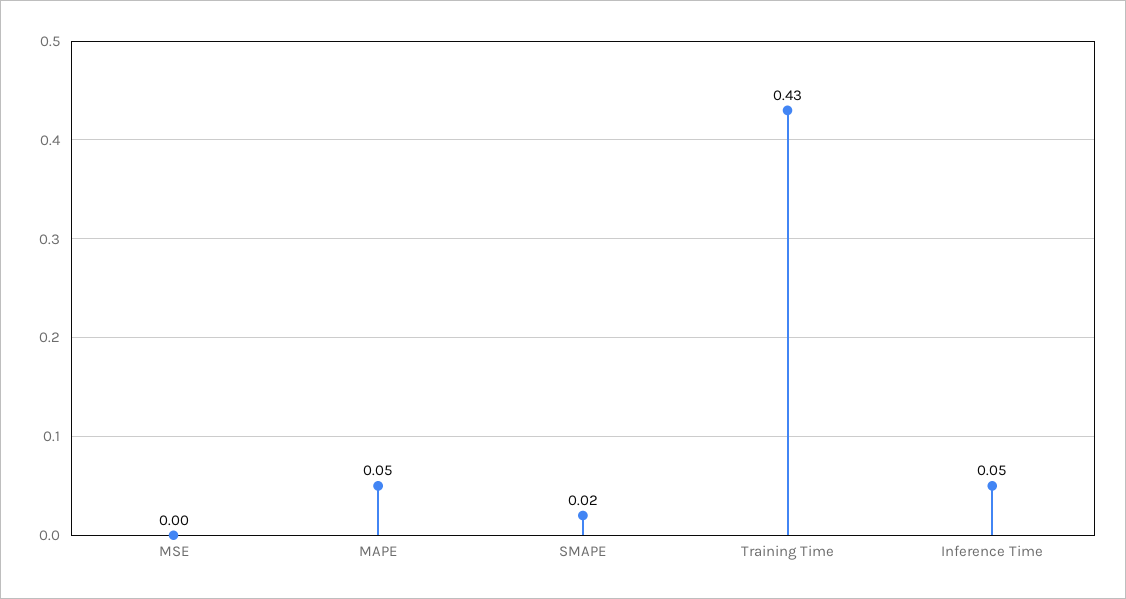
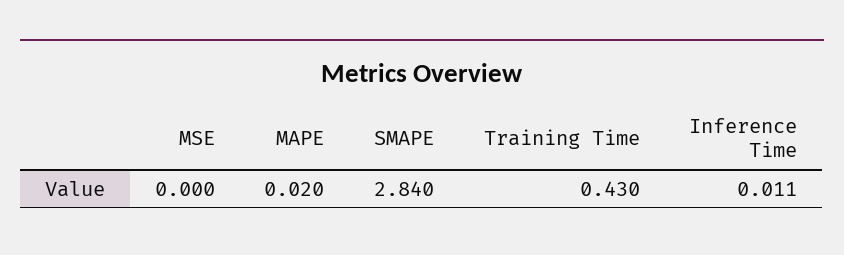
MAPE: 0.05 -> 0.02
SMAPE: 0.02 -> 2.84
Inference Time: 0.05 -> 0.011

